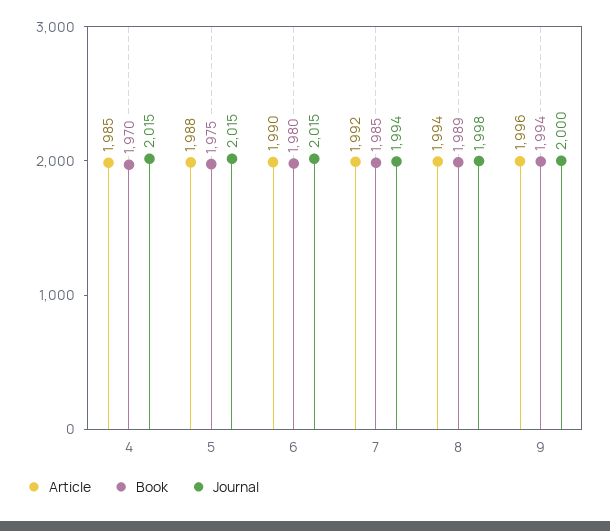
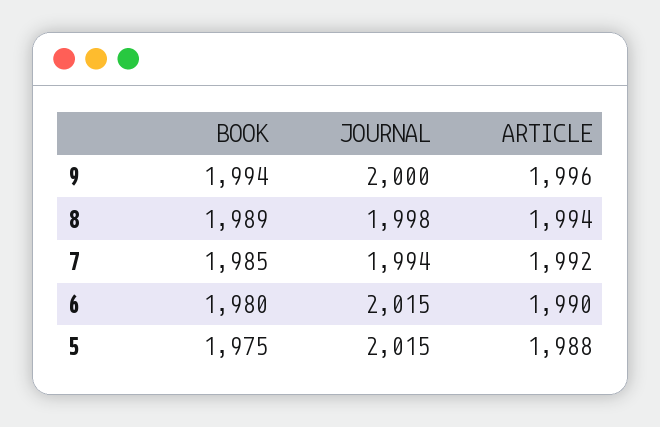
Article, 4: 1985 -> none
Book, 4: 1970 -> none
Journal, 4: 2015 -> none

